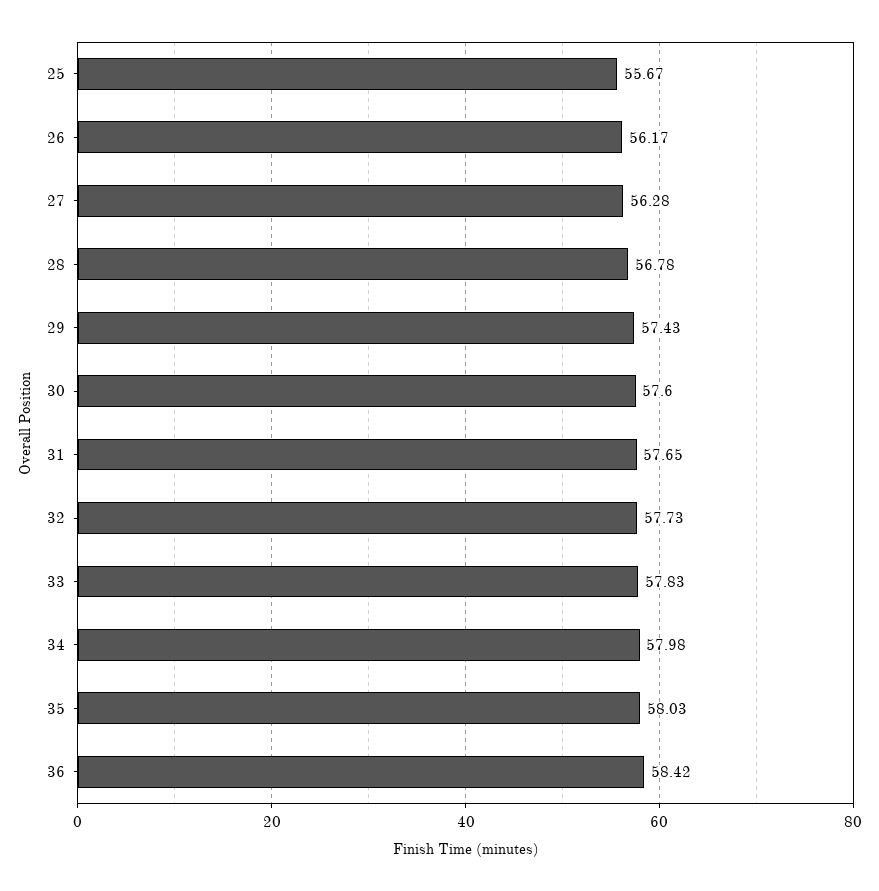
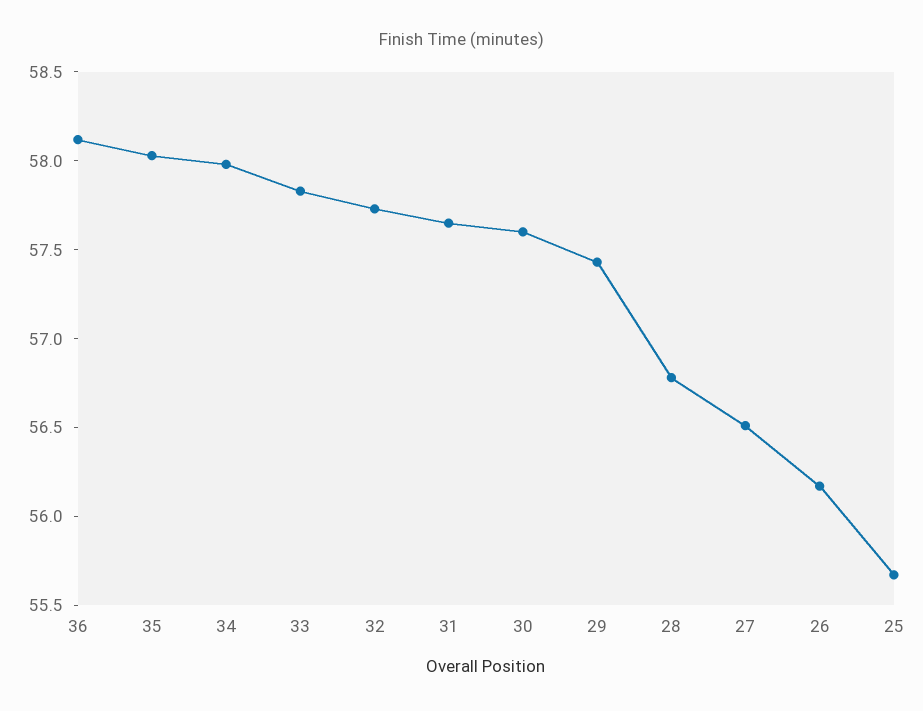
27: 56.28 -> 56.5
36: 58.42 -> 58.1

